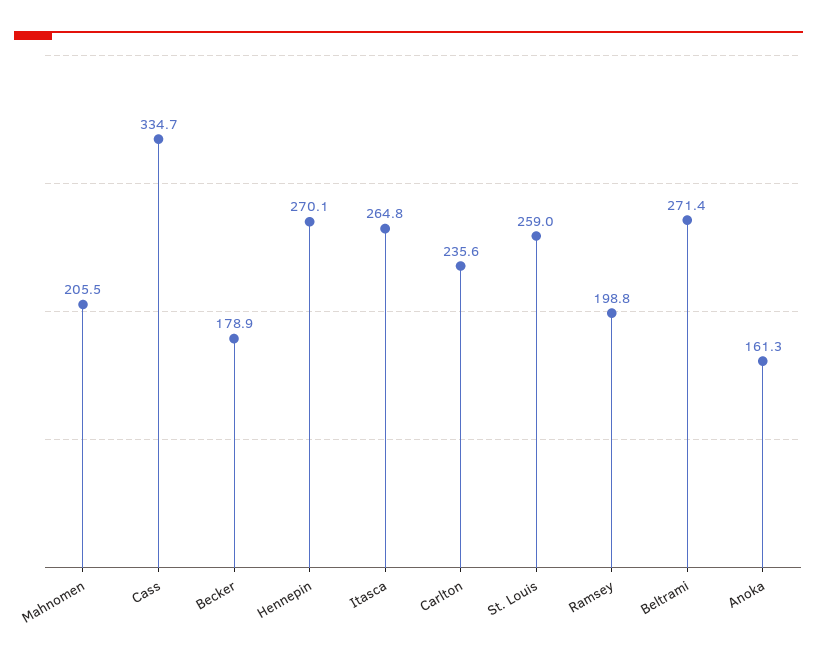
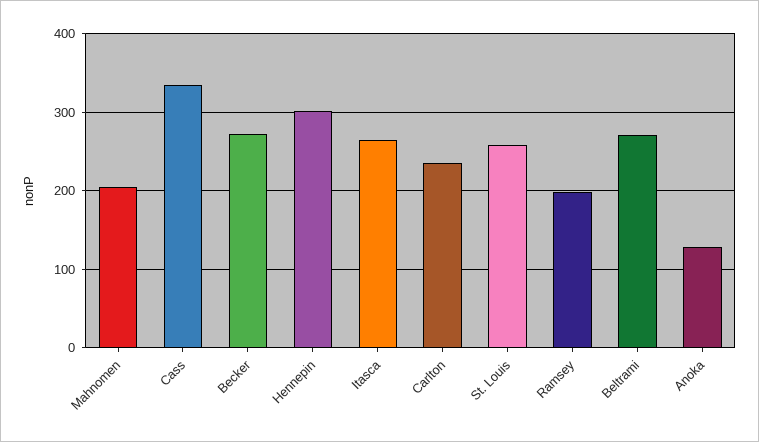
Becker: 178.9 -> 270
Hennepin: 270.1 -> 300
Anoka: 161.3 -> 130

